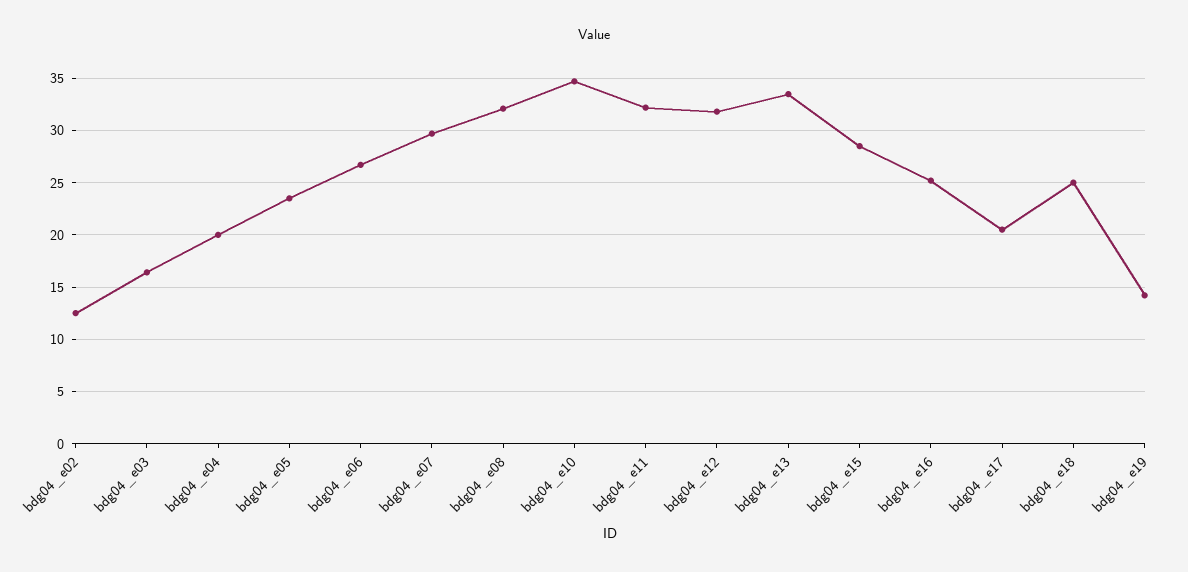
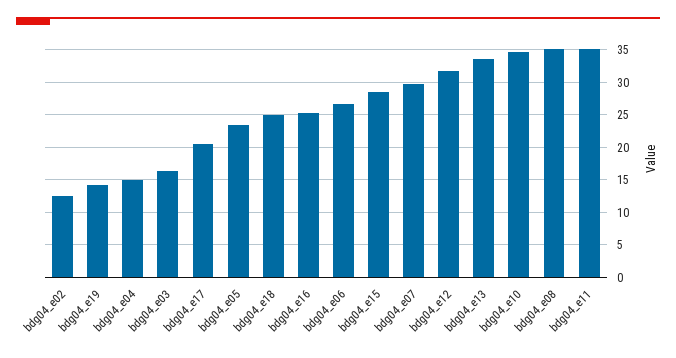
bdg04_e04: 20 -> 15
bdg04_e08: 32 -> 35
bdg04_e11: 32 -> 35

